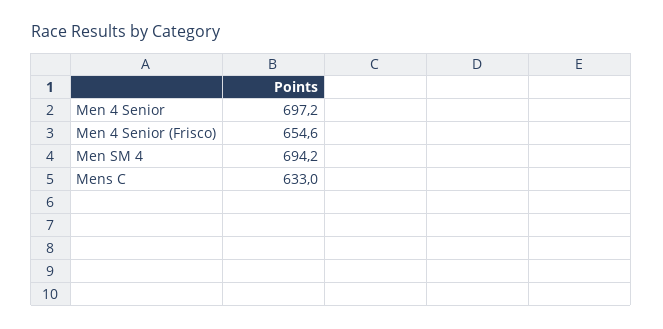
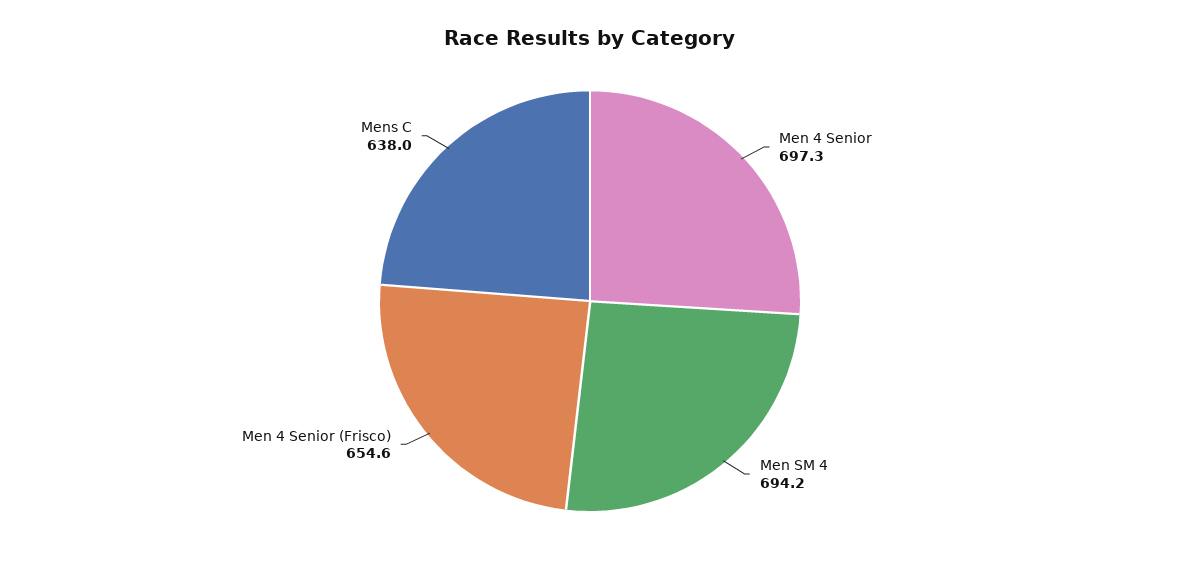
Men 4 Senior: 697.2 -> 697.3
Mens C: 633 -> 638

